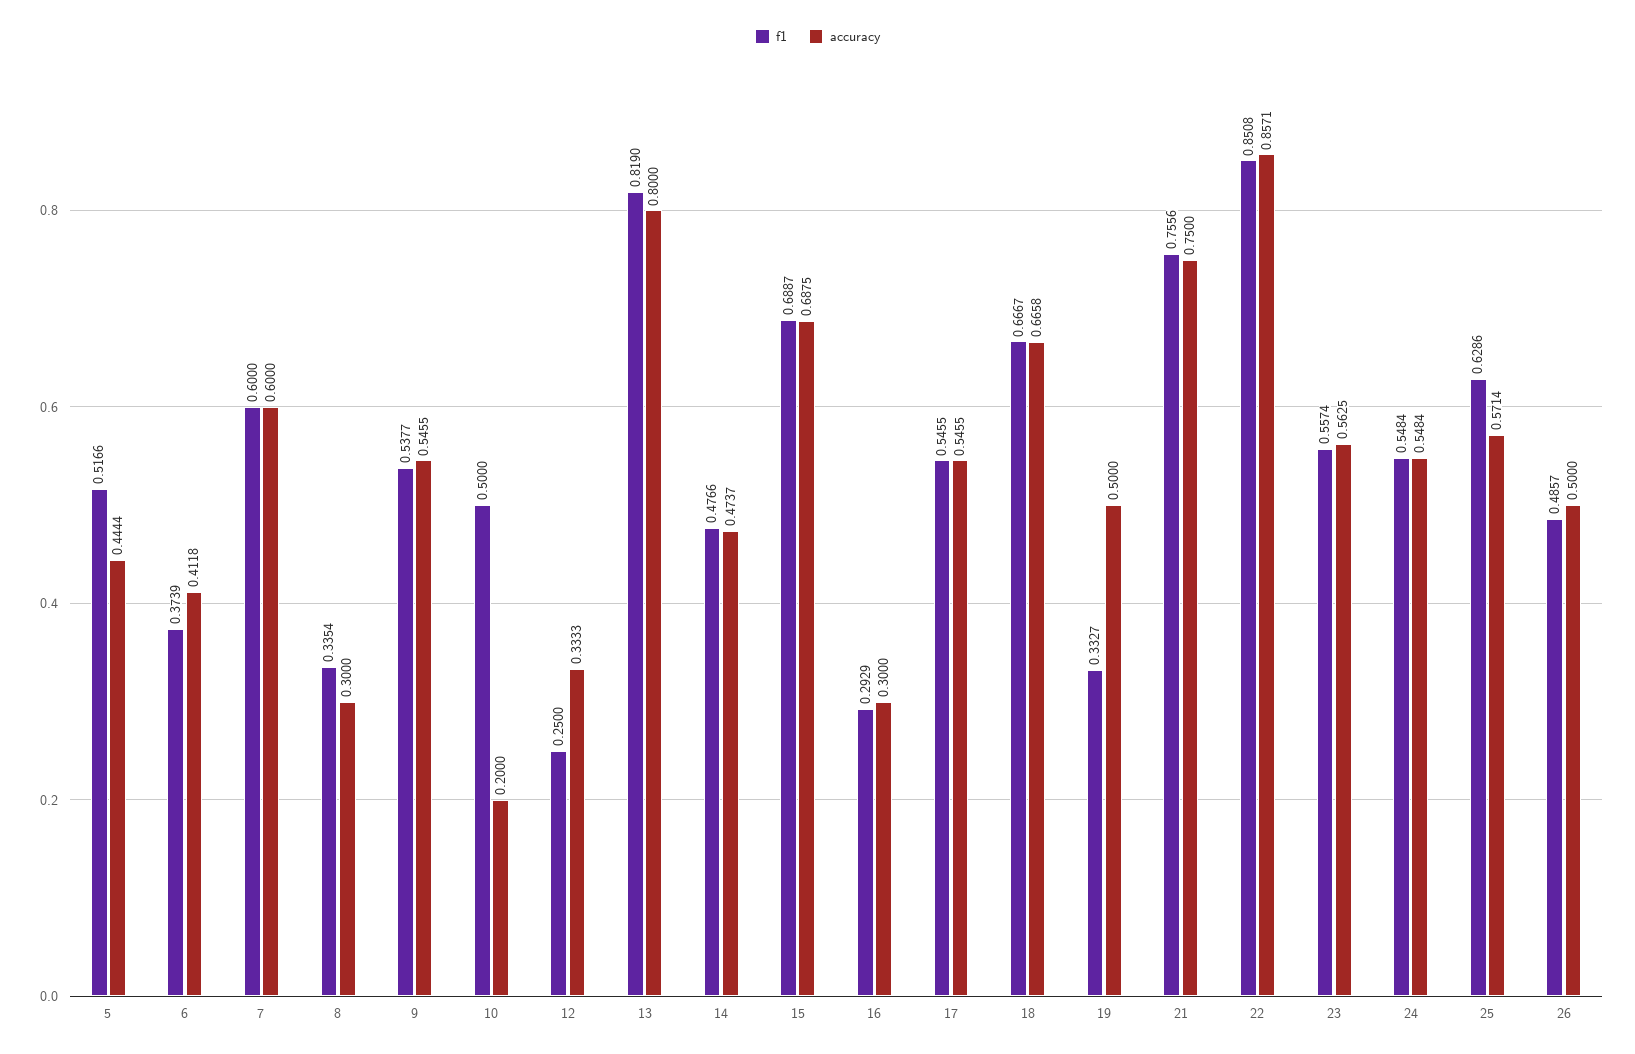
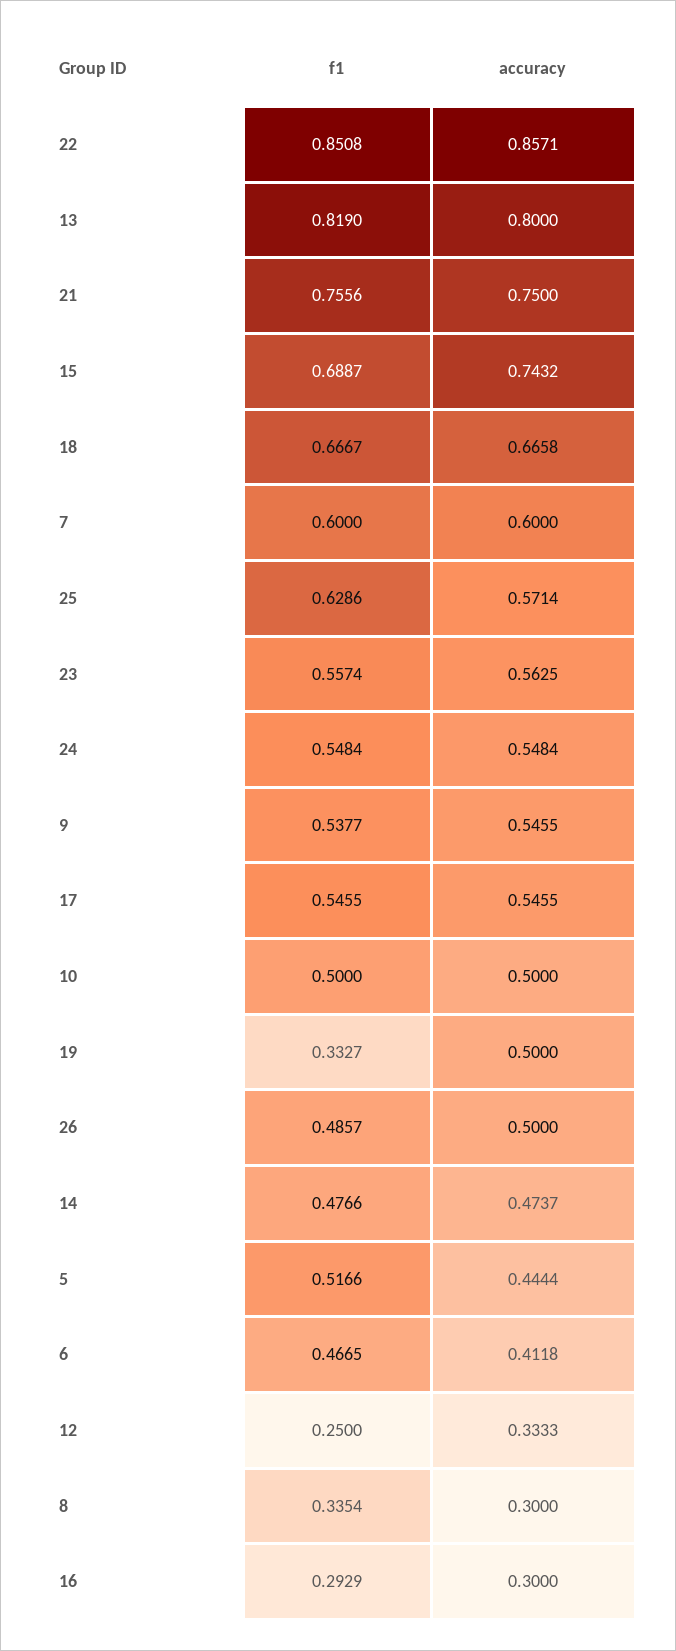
f1, 6: 0.3739 -> 0.4665
accuracy, 10: 0.2 -> 0.5
accuracy, 15: 0.6875 -> 0.7432

